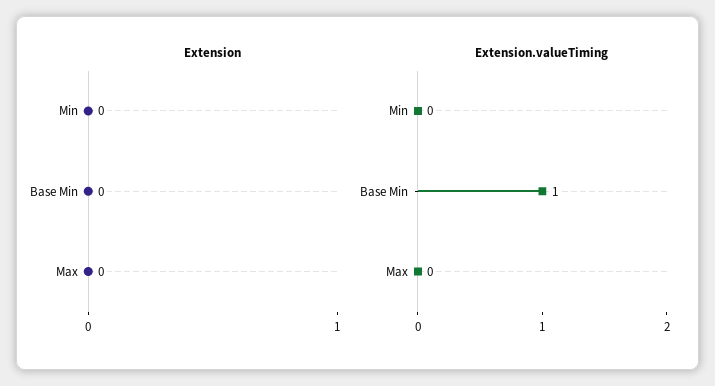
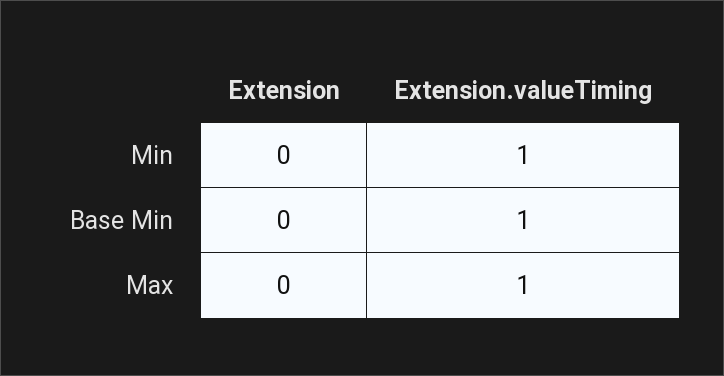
Extension.valueTiming, Min: 0 -> 1
Extension.valueTiming, Max: 0 -> 1

